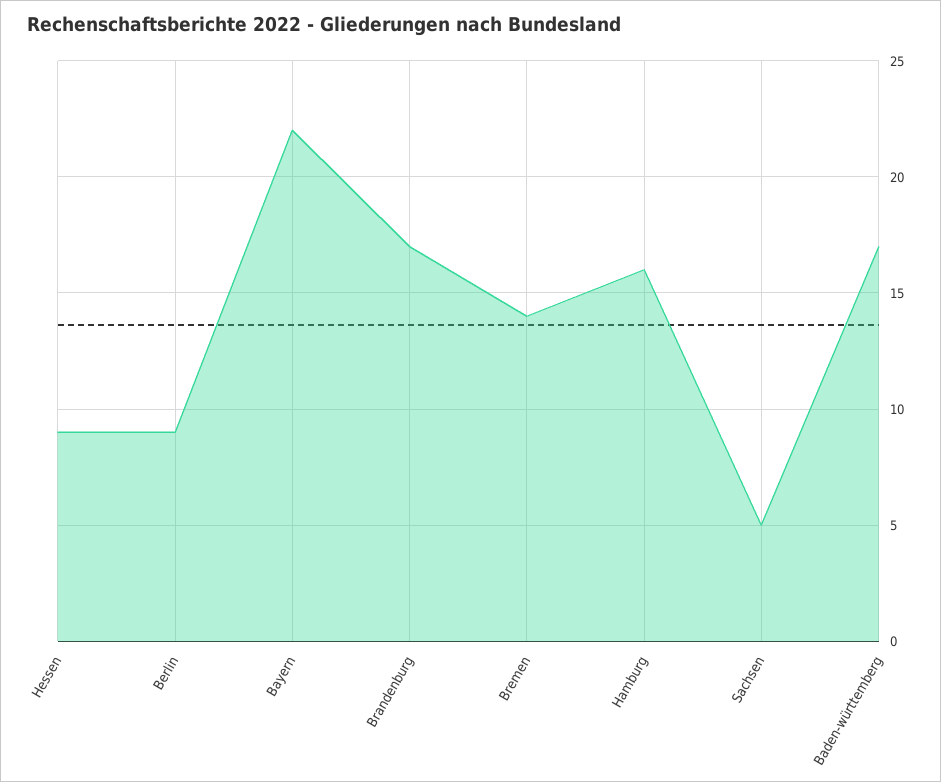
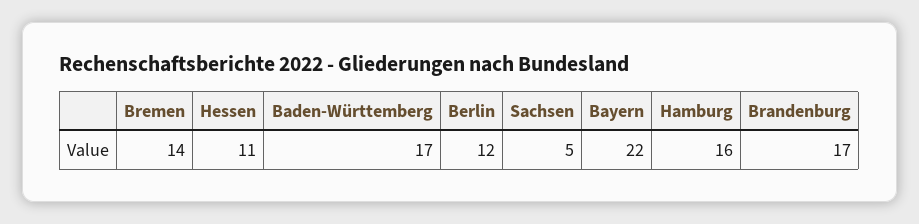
Hessen: 9 -> 11
Berlin: 9 -> 12

